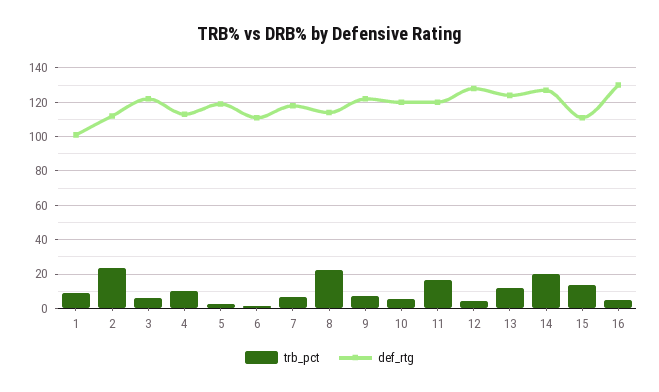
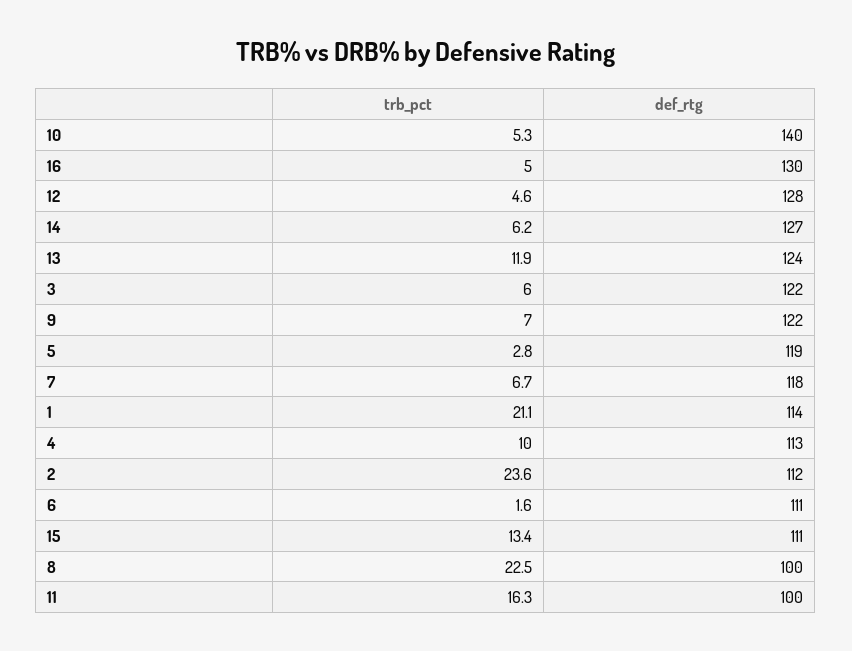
trb_pct, 1: 10 -> 21.1
def_rtg, 1: 100 -> 114
def_rtg, 8: 115 -> 100
def_rtg, 10: 120 -> 140
def_rtg, 11: 120 -> 100
trb_pct, 14: 20 -> 6.2

